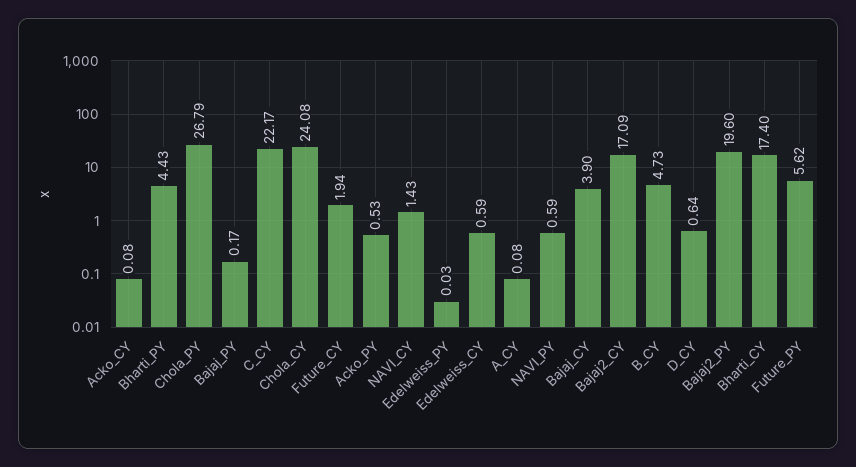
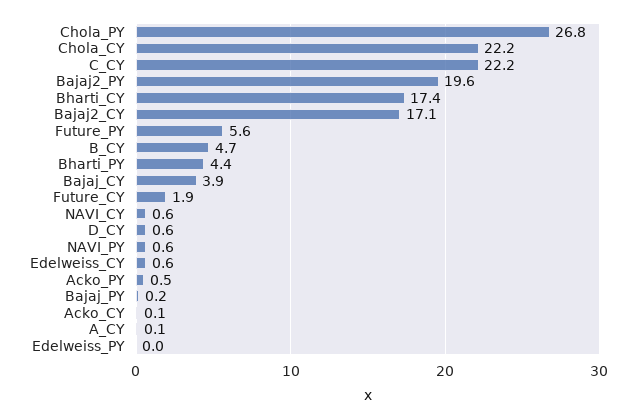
Chola_CY: 24.08 -> 22.2
NAVI_CY: 1.43 -> 0.6

